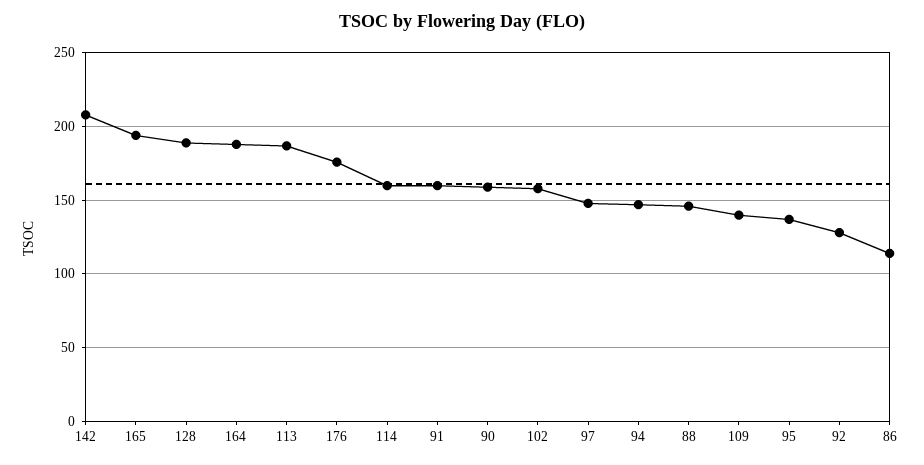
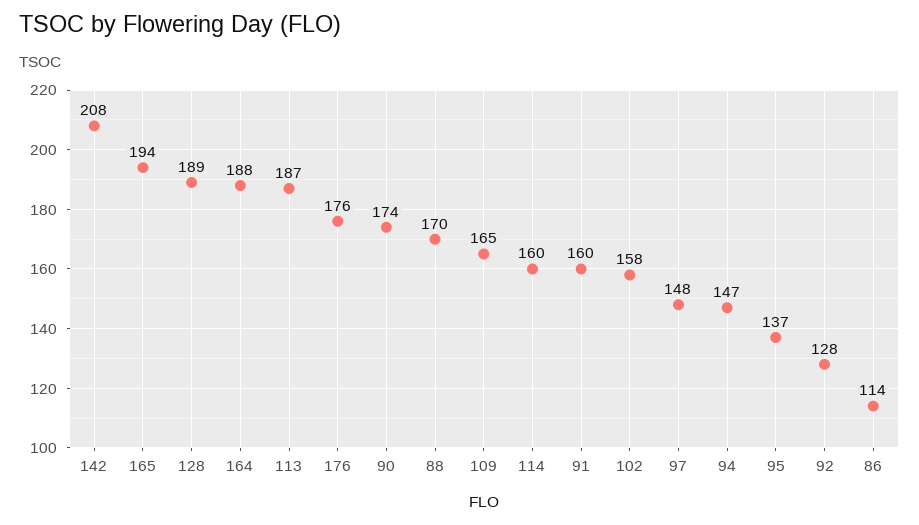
90: 160 -> 174
88: 145 -> 170
109: 140 -> 165

